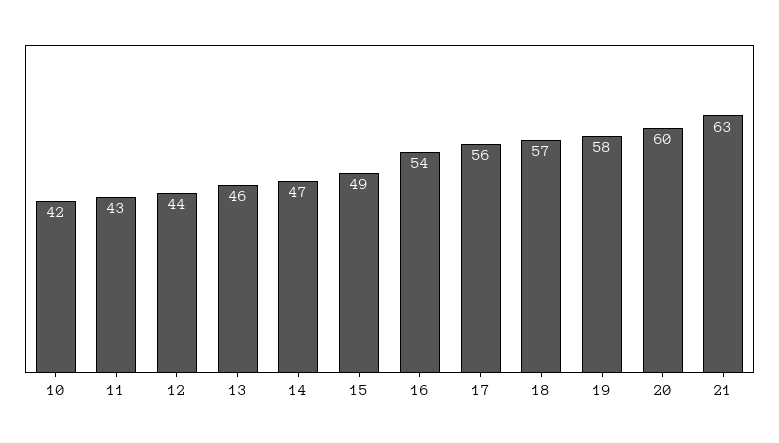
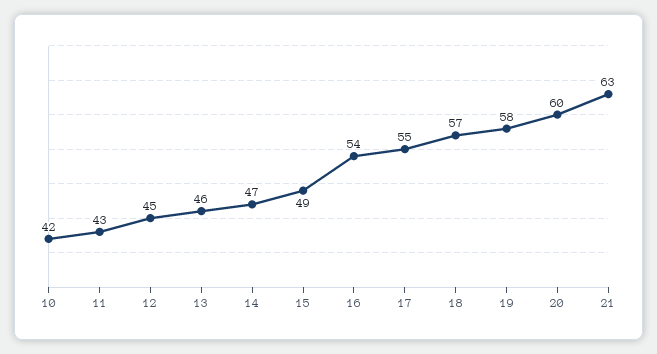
12: 44 -> 45
17: 56 -> 55

